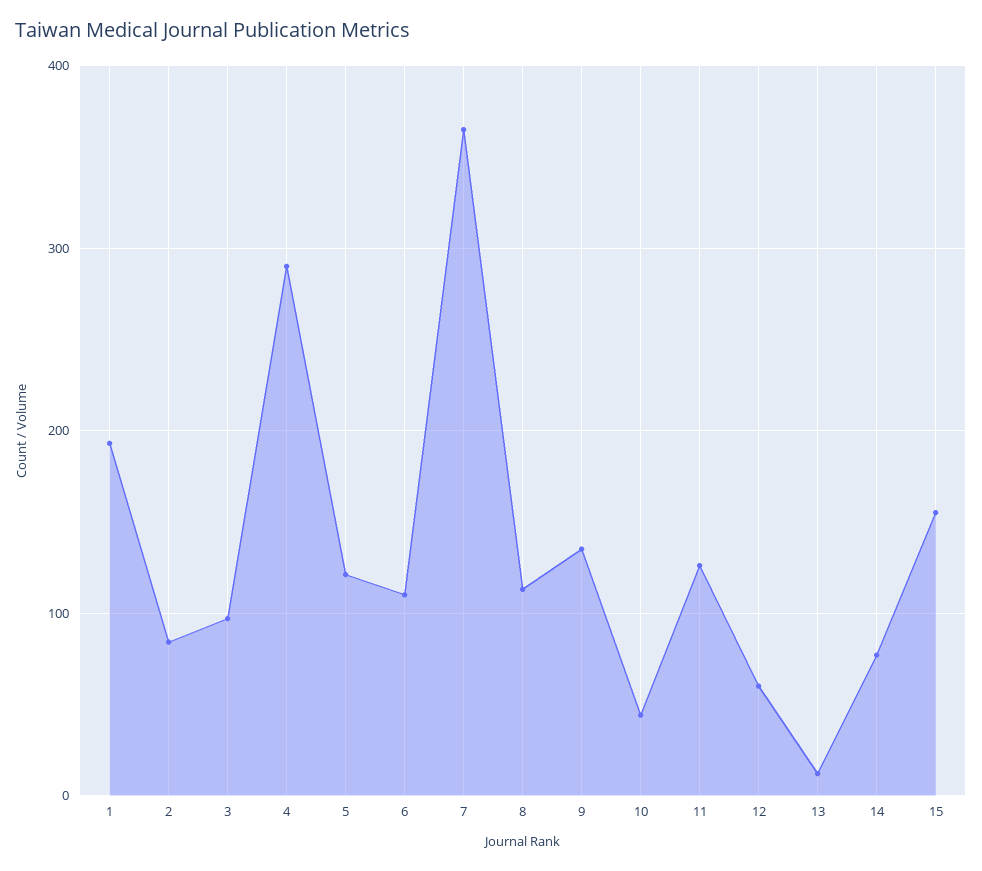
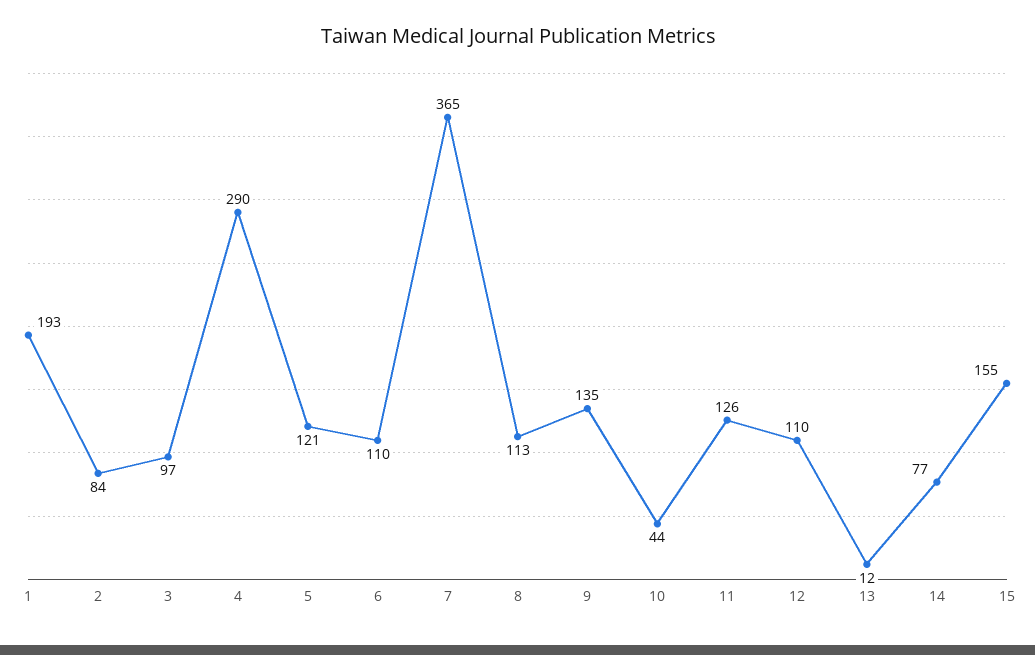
12: 60 -> 110

